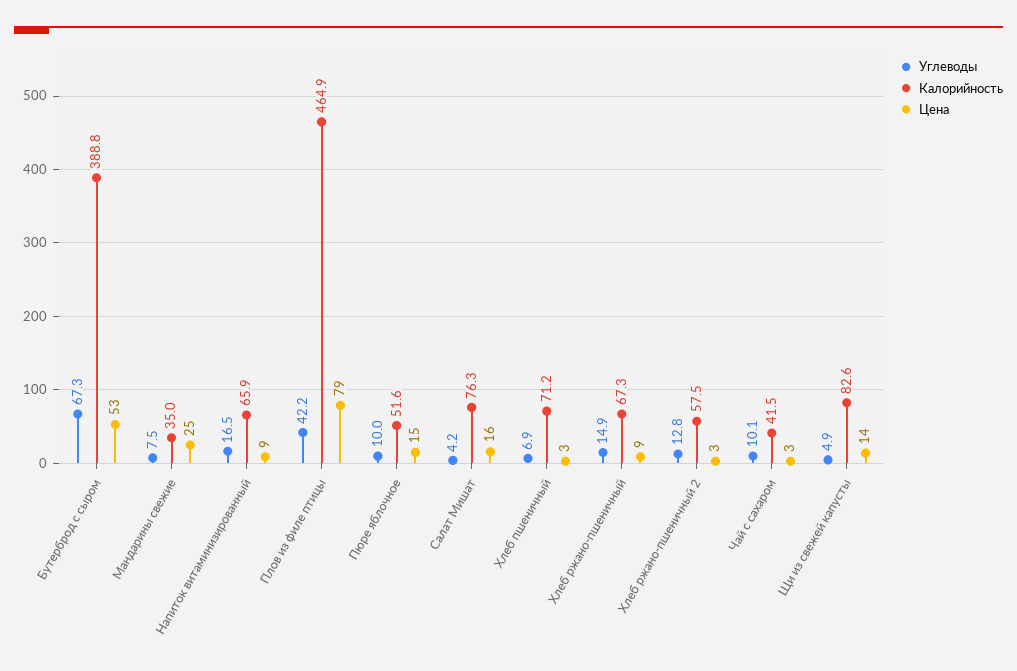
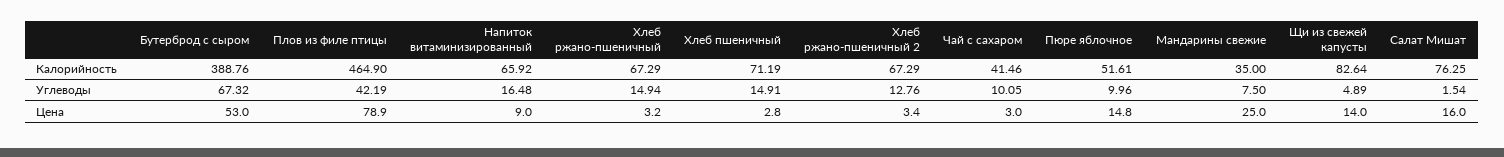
Углеводы, Салат Мишат: 4.2 -> 1.54
Углеводы, Хлеб пшеничный: 6.9 -> 14.91
Цена, Хлеб ржано-пшеничный: 9 -> 3.2
Калорийность, Хлеб ржано-пшеничный 2: 57.5 -> 67.29

